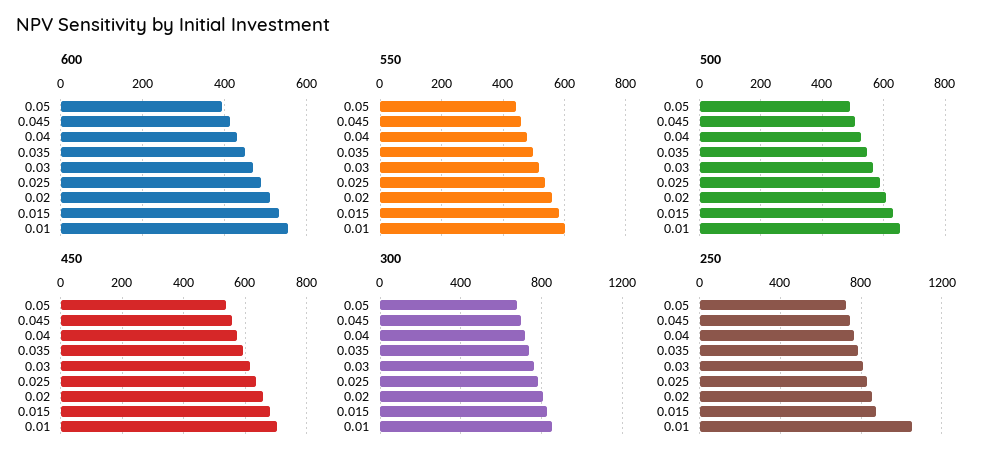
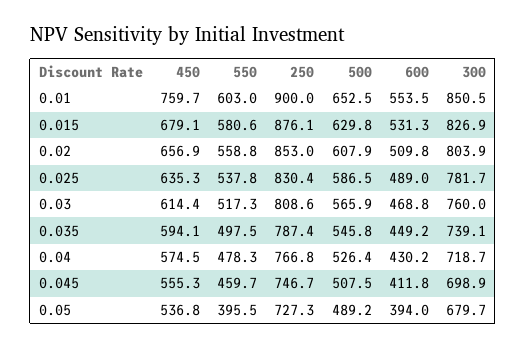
550, 0.05: 440 -> 395.5
450, 0.01: 700 -> 759.7
250, 0.01: 1050 -> 900

